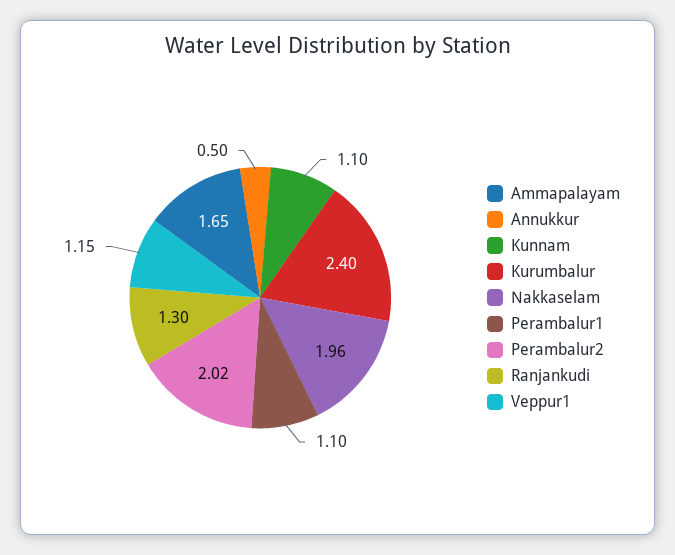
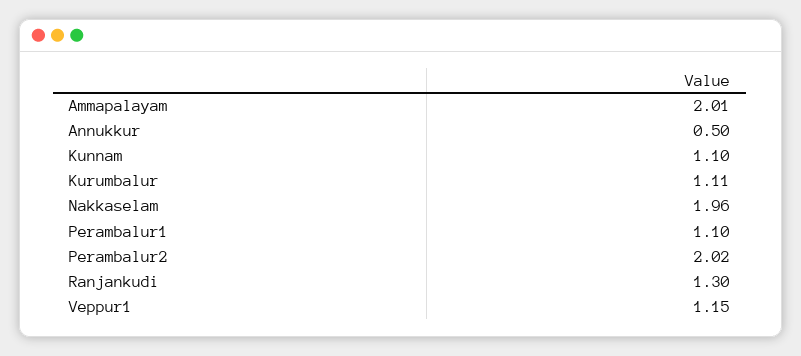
Ammapalayam: 1.65 -> 2.01
Kurumbalur: 2.4 -> 1.11

